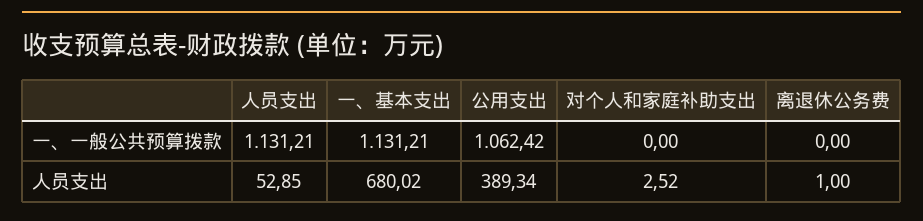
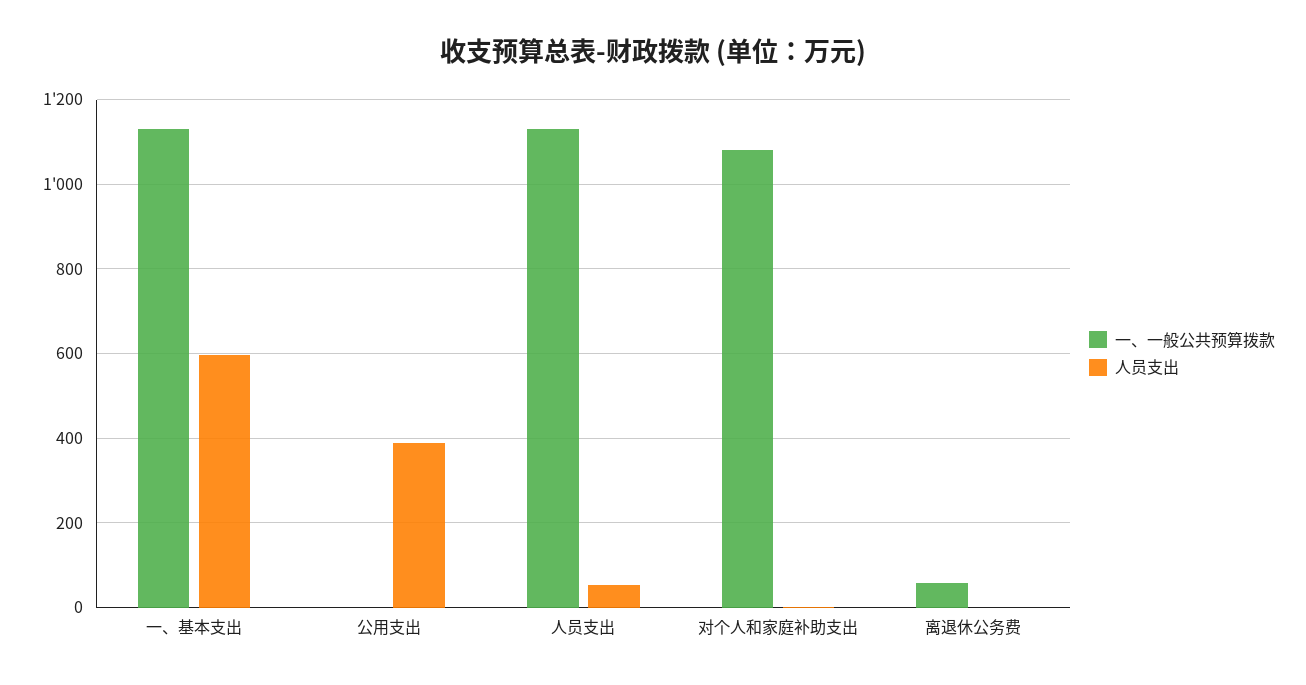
一、一般公共预算拨款, 公用支出: 1062.42 -> 0
一、一般公共预算拨款, 对个人和家庭补助支出: 0 -> 1080
一、一般公共预算拨款, 离退休公务费: 0 -> 60
人员支出, 一、基本支出: 680.02 -> 600

